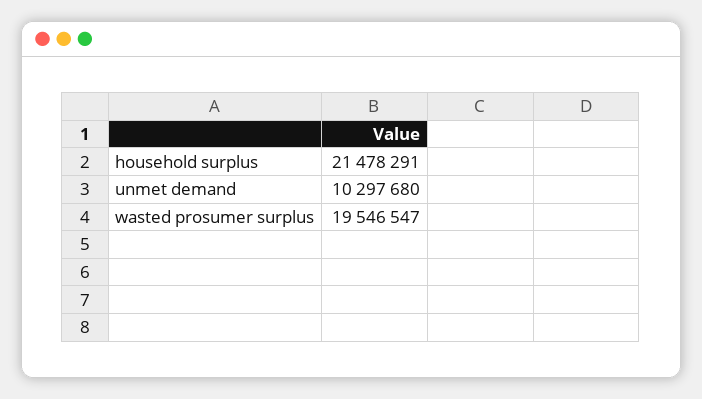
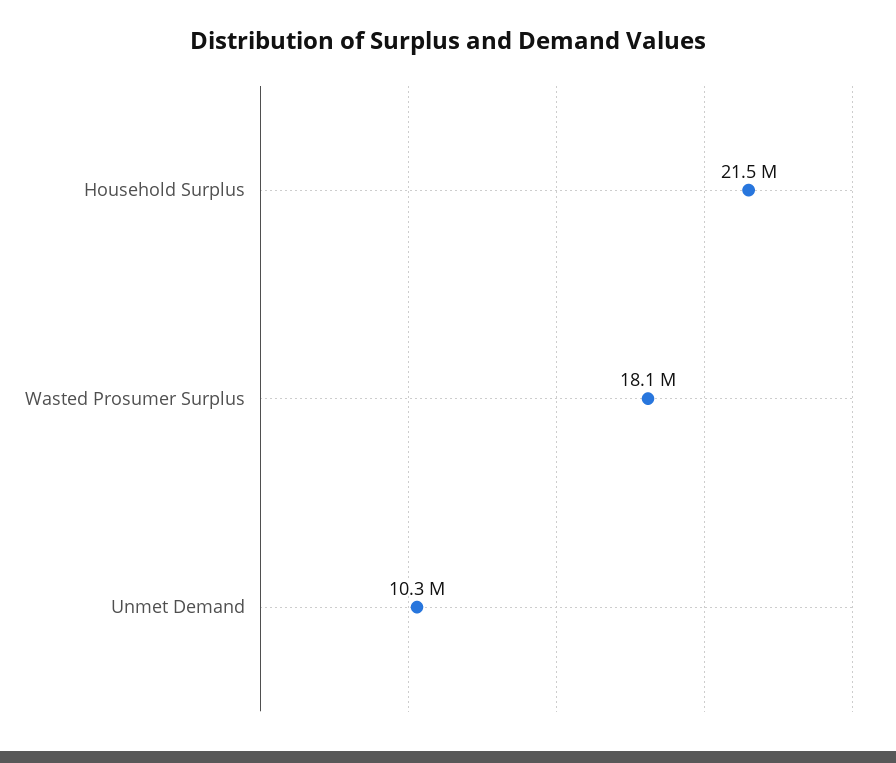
wasted prosumer surplus: 19546547 -> 18100000

